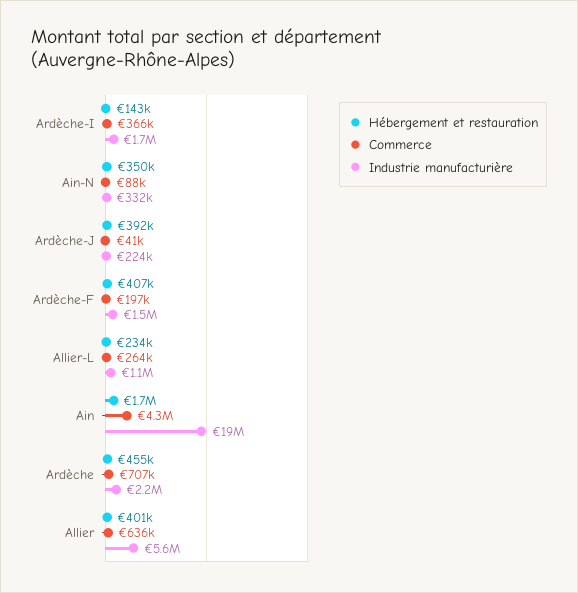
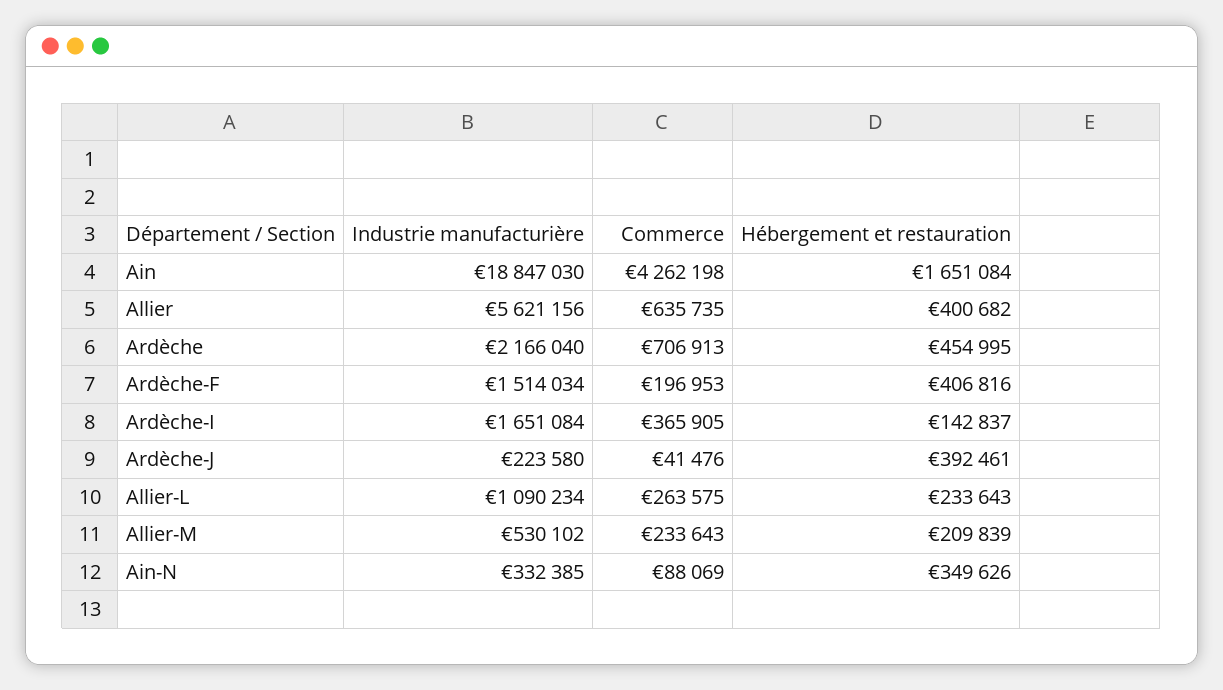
Industrie manufacturière, Allier-M: none -> 530102
Commerce, Allier-M: none -> 233643
Hébergement et restauration, Allier-M: none -> 209839

